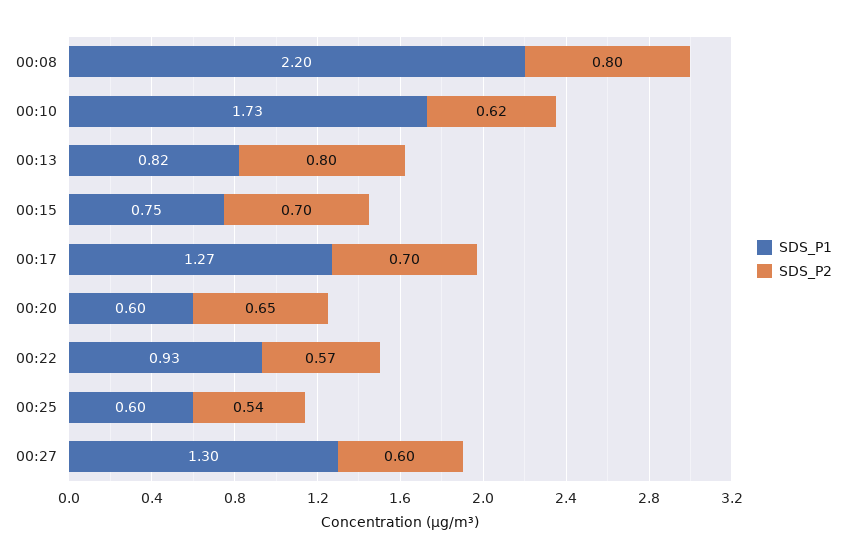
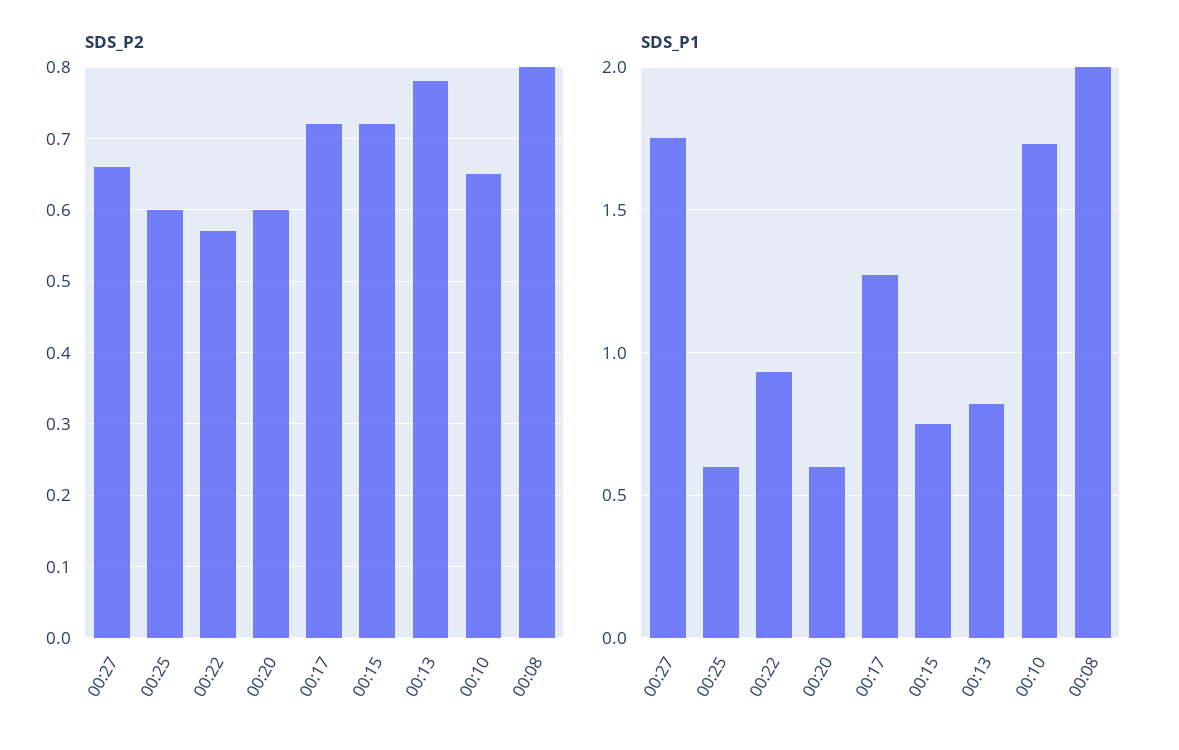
SDS_P1, 00:08: 2.2 -> 2
SDS_P2, 00:10: 0.62 -> 0.65
SDS_P2, 00:13: 0.8 -> 0.78
SDS_P2, 00:15: 0.7 -> 0.72
SDS_P2, 00:17: 0.7 -> 0.72
SDS_P2, 00:20: 0.65 -> 0.6
SDS_P2, 00:25: 0.54 -> 0.6
SDS_P1, 00:27: 1.3 -> 1.75
SDS_P2, 00:27: 0.6 -> 0.66

